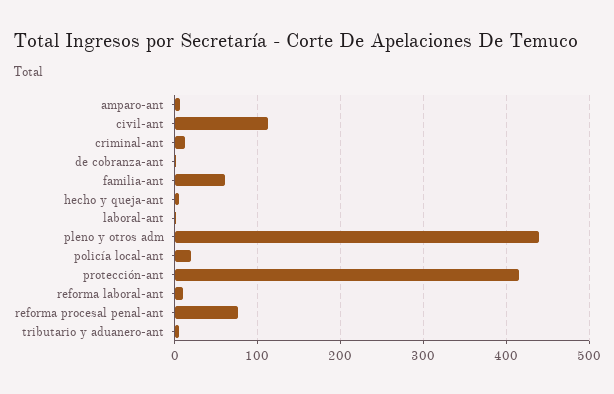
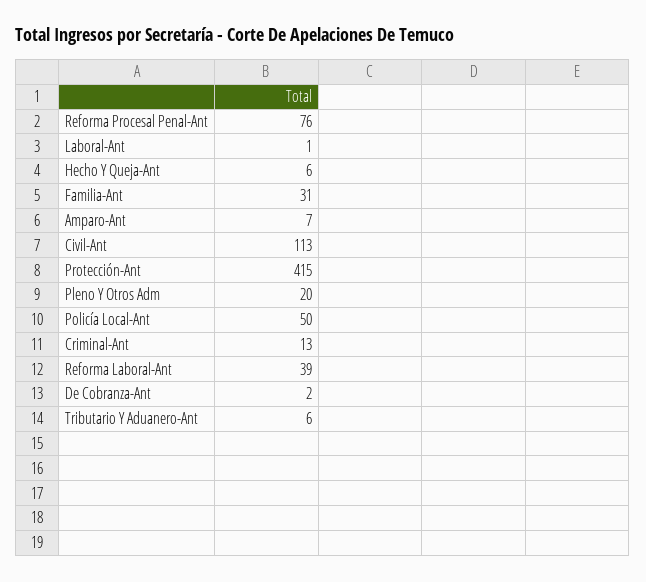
familia-ant: 60 -> 31
pleno y otros adm: 440 -> 20
policía local-ant: 20 -> 50
reforma laboral-ant: 10 -> 39

